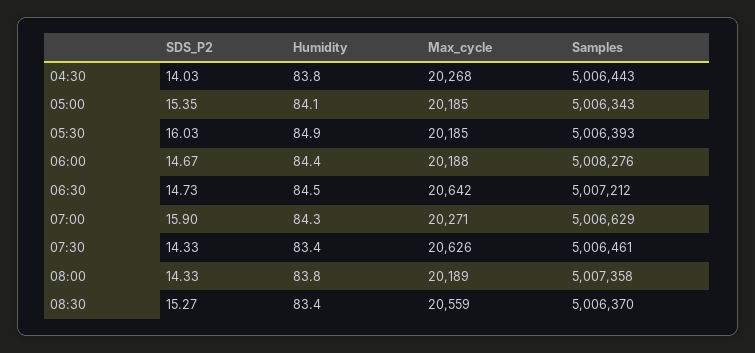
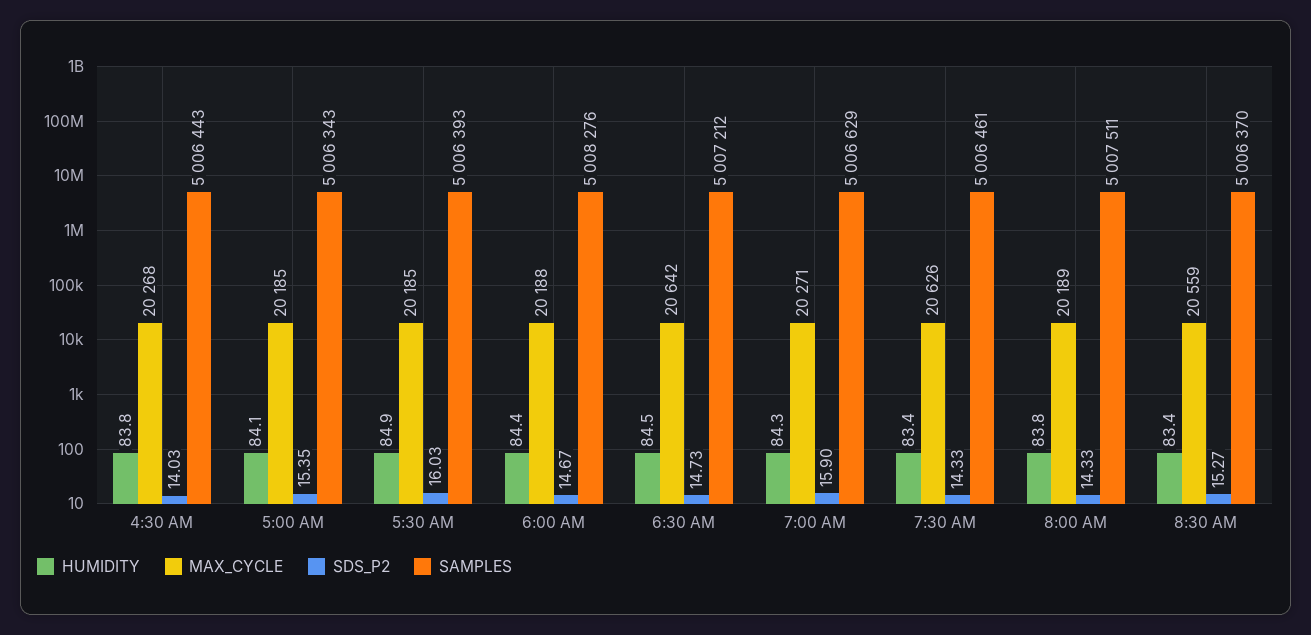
Samples, 08:00: 5007358 -> 5007511

